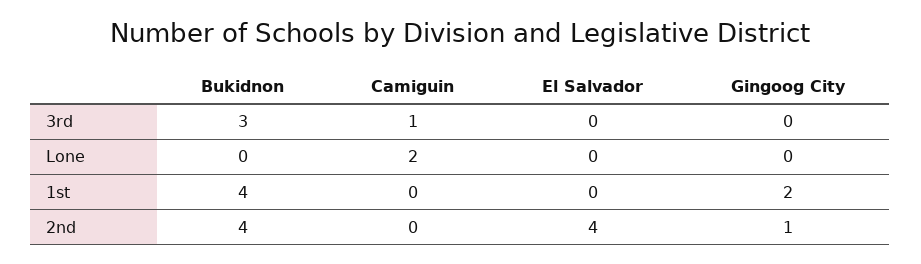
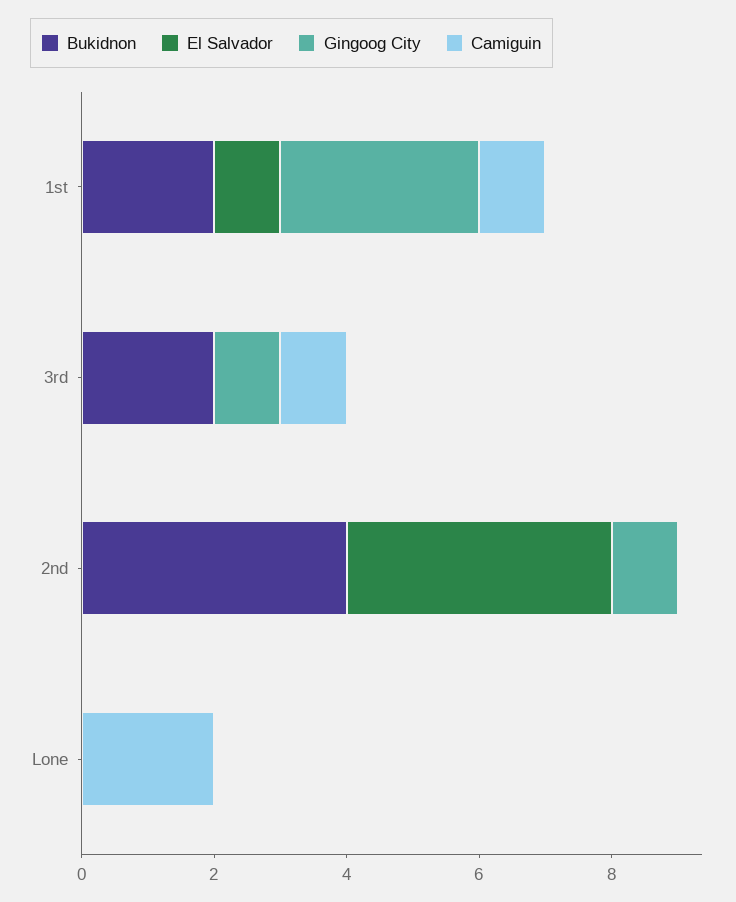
Bukidnon, 3rd: 3 -> 2
Gingoog City, 3rd: 0 -> 1
Bukidnon, 1st: 4 -> 2
Camiguin, 1st: 0 -> 1
El Salvador, 1st: 0 -> 1
Gingoog City, 1st: 2 -> 3

